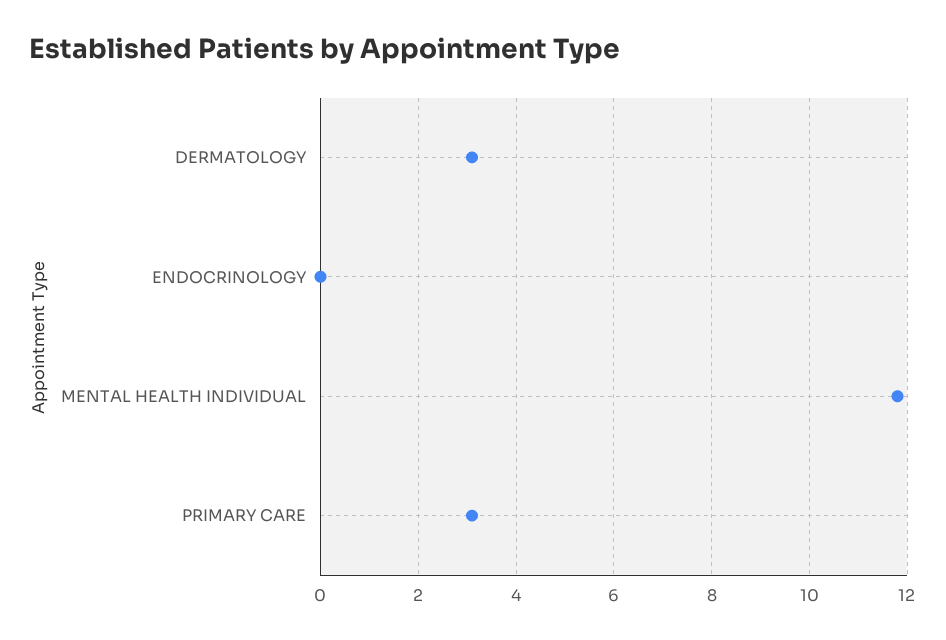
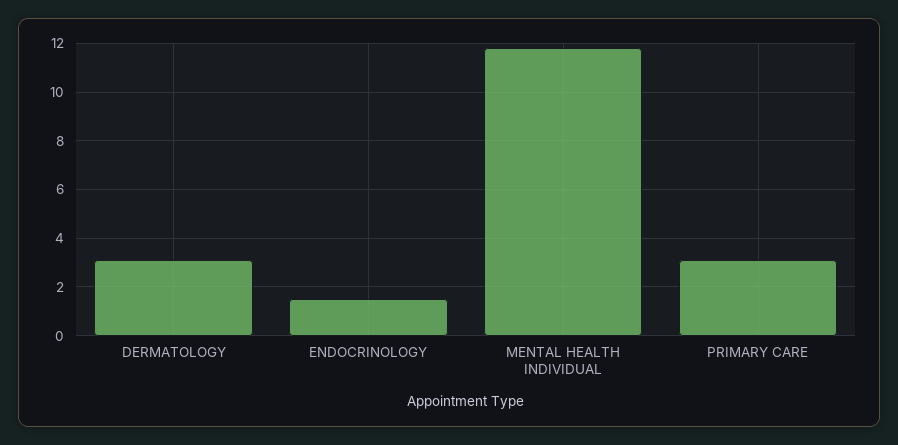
ENDOCRINOLOGY: 0 -> 1.5

